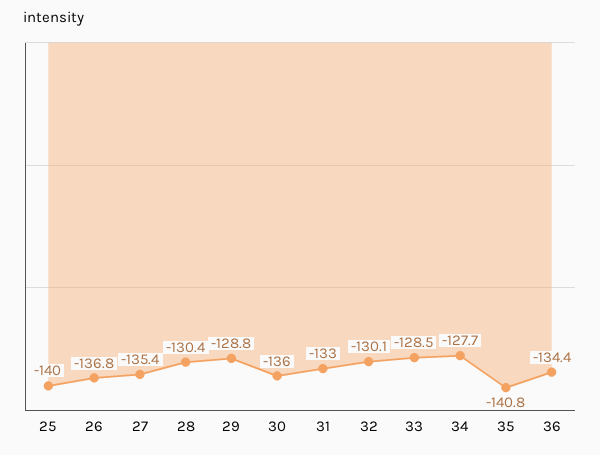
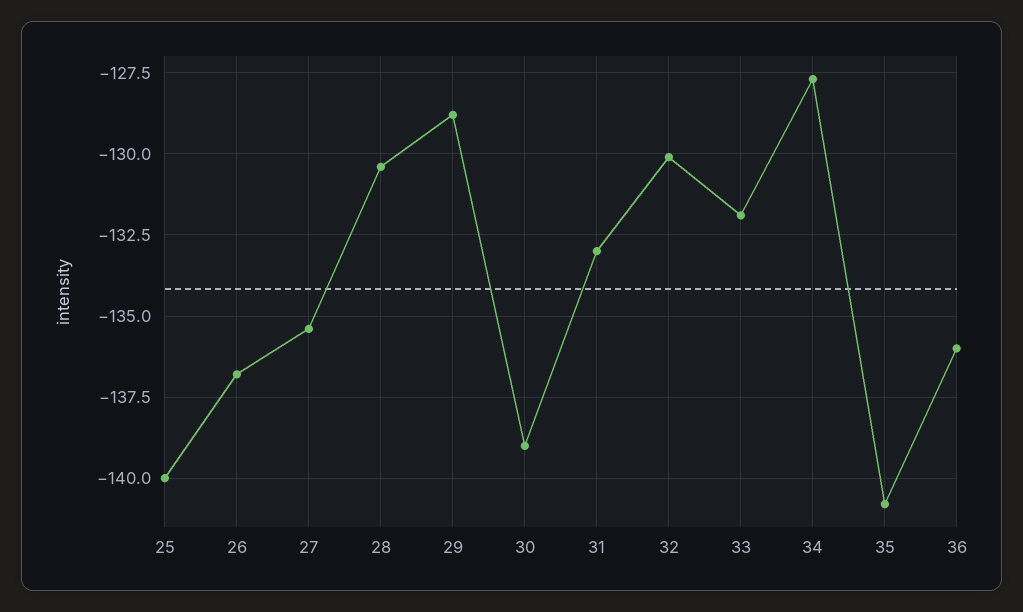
30: -136 -> -139
33: -128.5 -> -132
36: -134.4 -> -136

